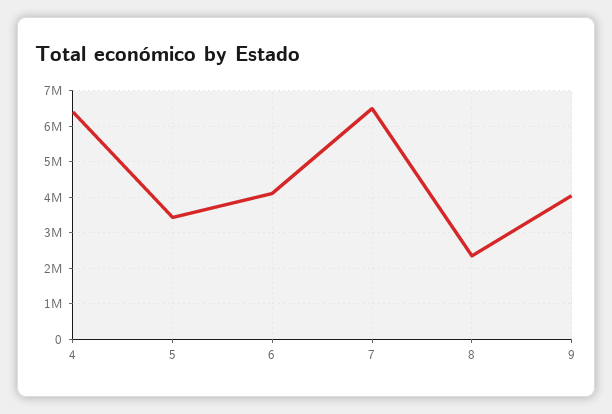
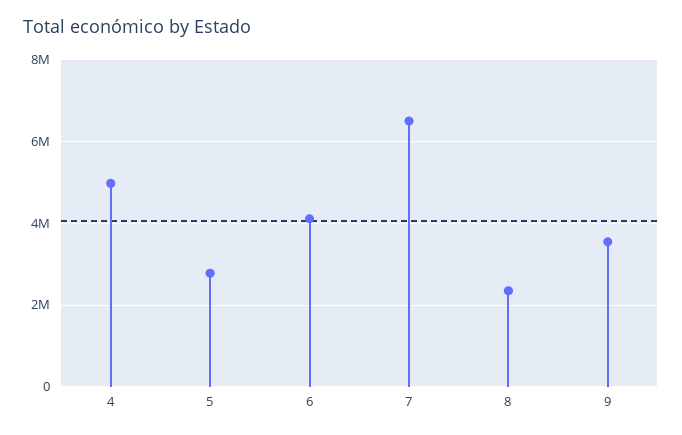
4: 6400000 -> 5000000
5: 3400000 -> 2800000
9: 4000000 -> 3600000

